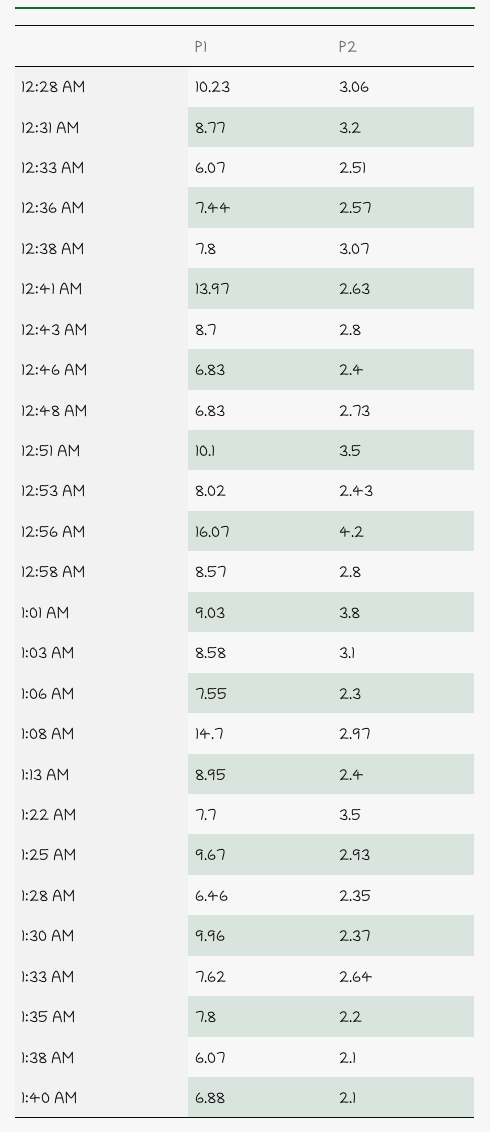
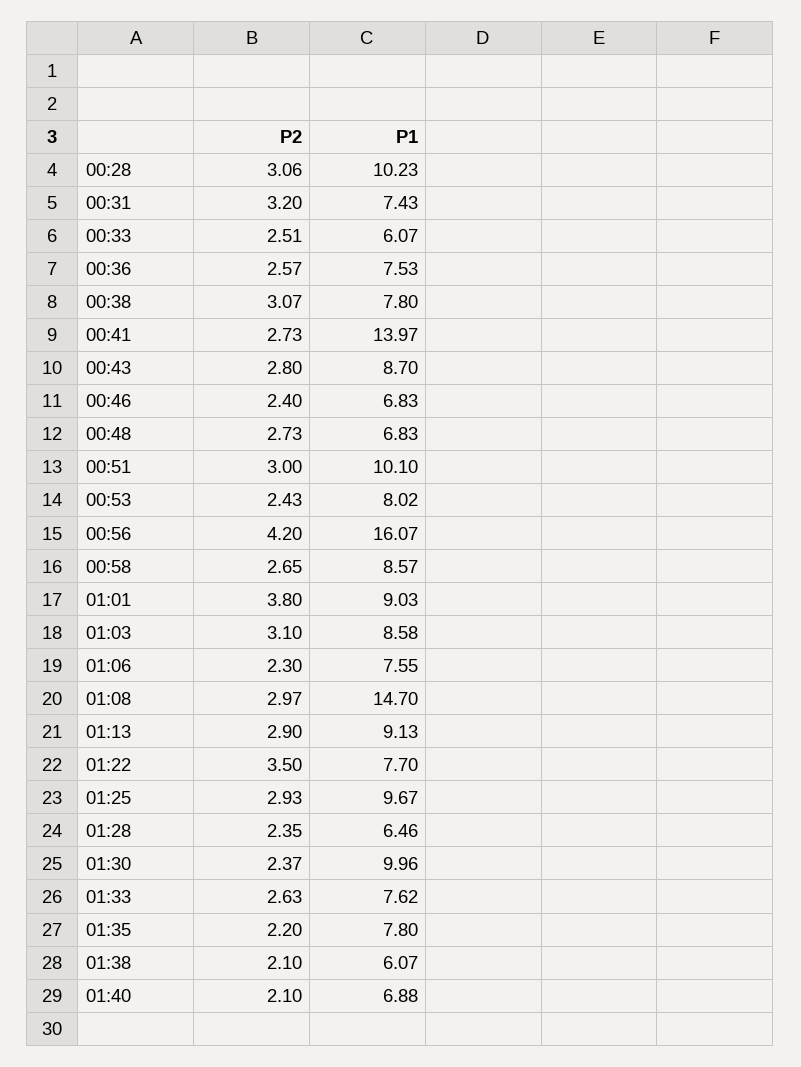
P1, 12:31 AM: 8.77 -> 7.43
P1, 12:36 AM: 7.44 -> 7.53
P2, 12:41 AM: 2.63 -> 2.73
P2, 12:51 AM: 3.5 -> 3
P2, 12:58 AM: 2.8 -> 2.65
P1, 1:13 AM: 8.95 -> 9.13
P2, 1:13 AM: 2.4 -> 2.9
P2, 1:33 AM: 2.64 -> 2.63

